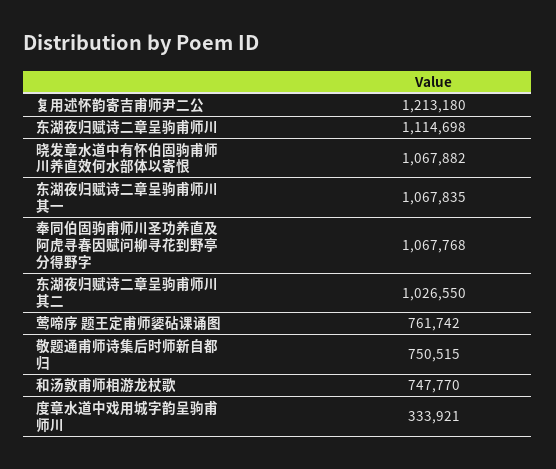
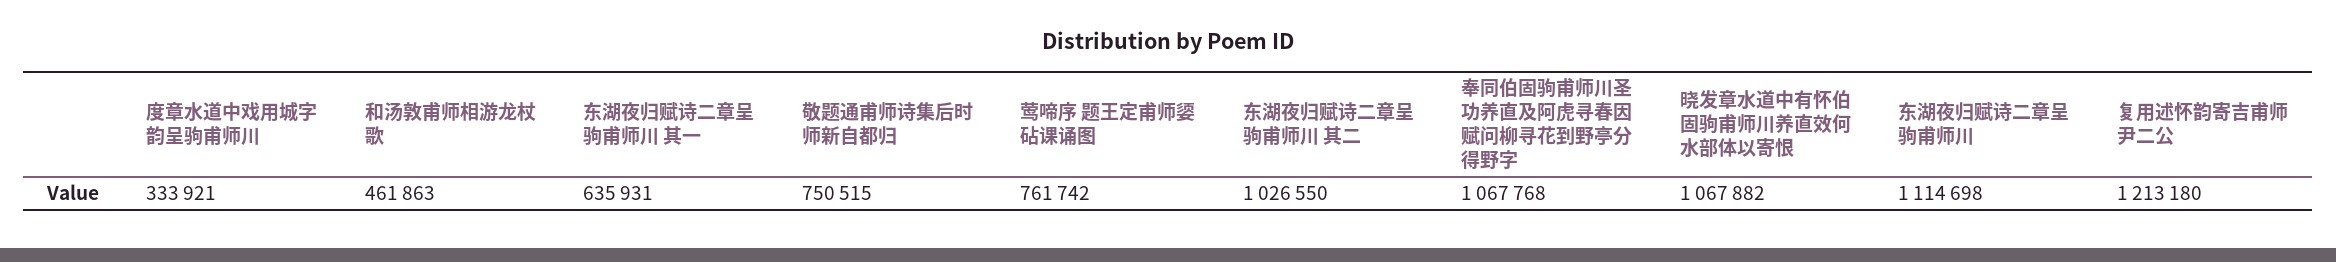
东湖夜归赋诗二章呈驹甫师川 其一: 1067835 -> 635931
和汤敦甫师相游龙杖歌: 747770 -> 461863

